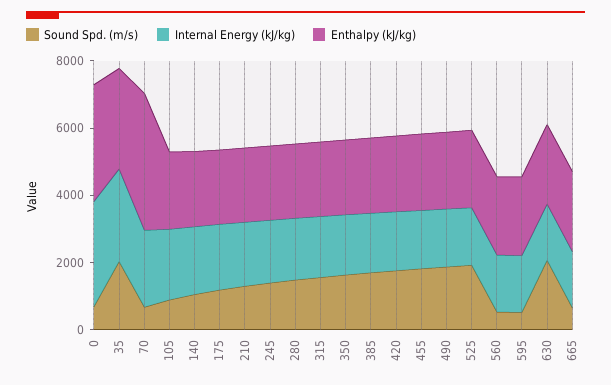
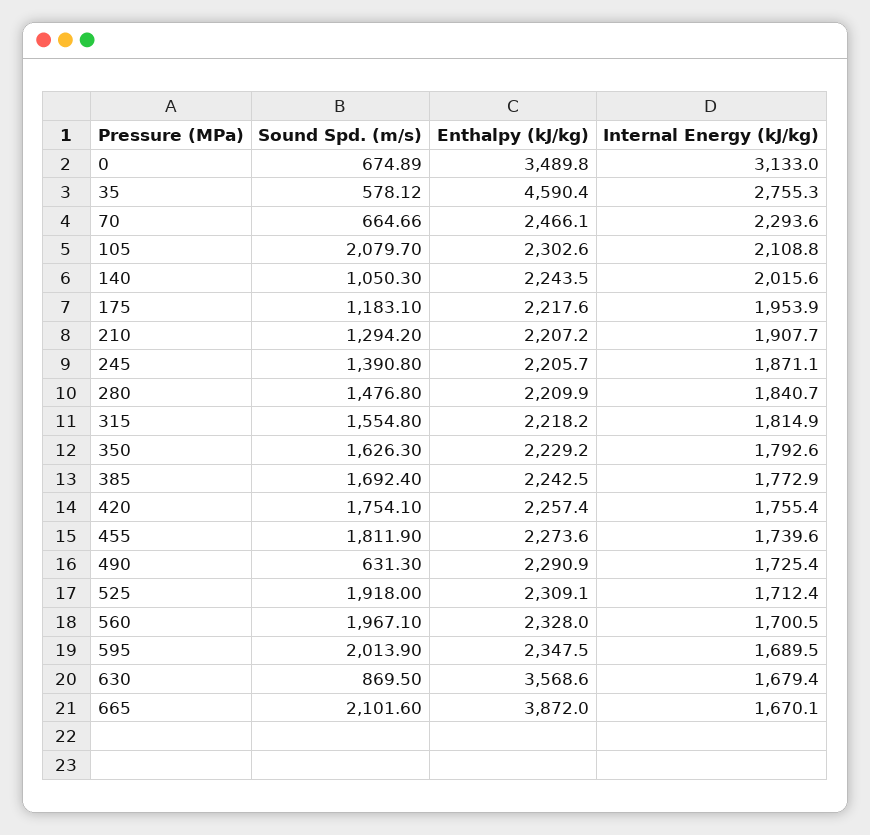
Sound Spd. (m/s), 35: 2000 -> 578.12
Enthalpy (kJ/kg), 35: 3000 -> 4590.4
Enthalpy (kJ/kg), 70: 4000 -> 2466.1
Sound Spd. (m/s), 105: 1000 -> 2079.7
Sound Spd. (m/s), 490: 2000 -> 631.3
Sound Spd. (m/s), 560: 500 -> 1967.1
Sound Spd. (m/s), 595: 500 -> 2013.9
Sound Spd. (m/s), 630: 2000 -> 869.5
Enthalpy (kJ/kg), 630: 2500 -> 3568.6
Sound Spd. (m/s), 665: 500 -> 2101.6
Enthalpy (kJ/kg), 665: 2500 -> 3872

